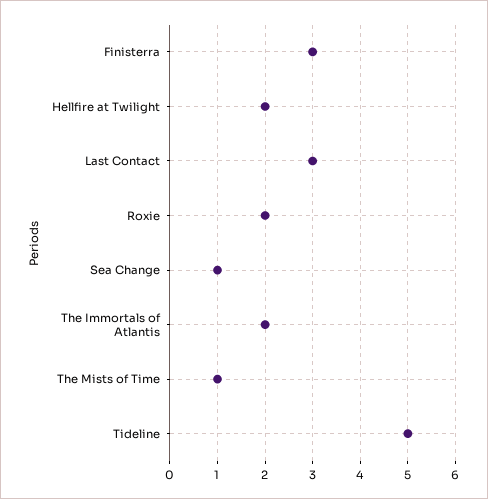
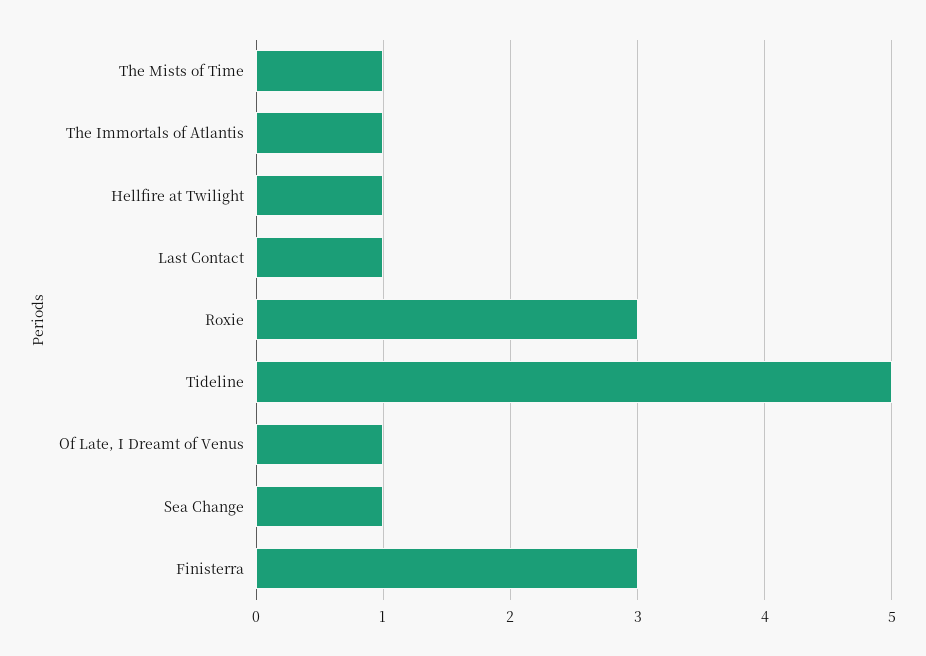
Hellfire at Twilight: 2 -> 1
Last Contact: 3 -> 1
Roxie: 2 -> 3
The Immortals of Atlantis: 2 -> 1
Of Late, I Dreamt of Venus: none -> 1

